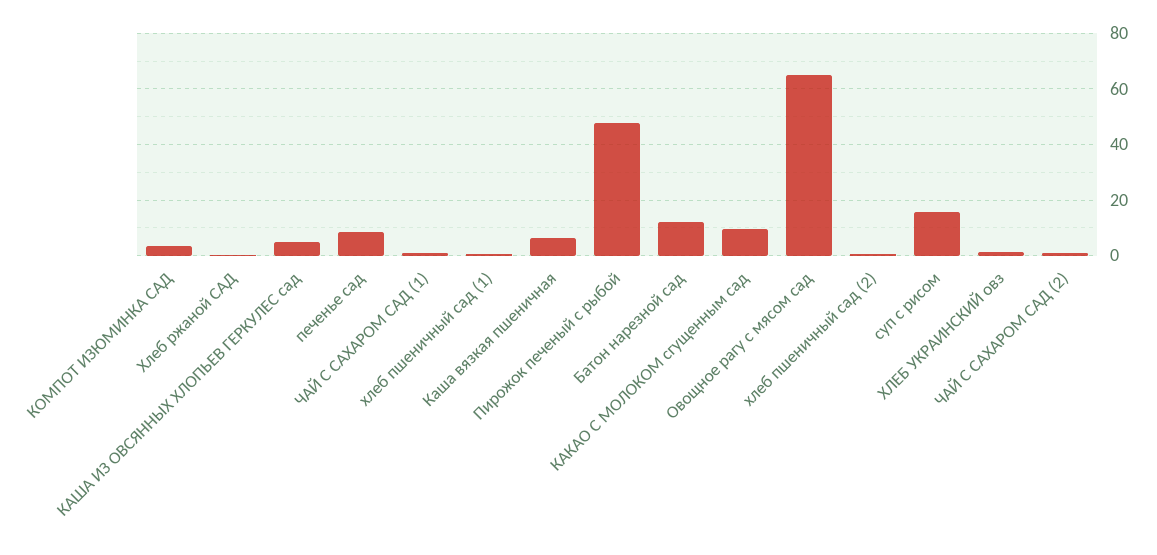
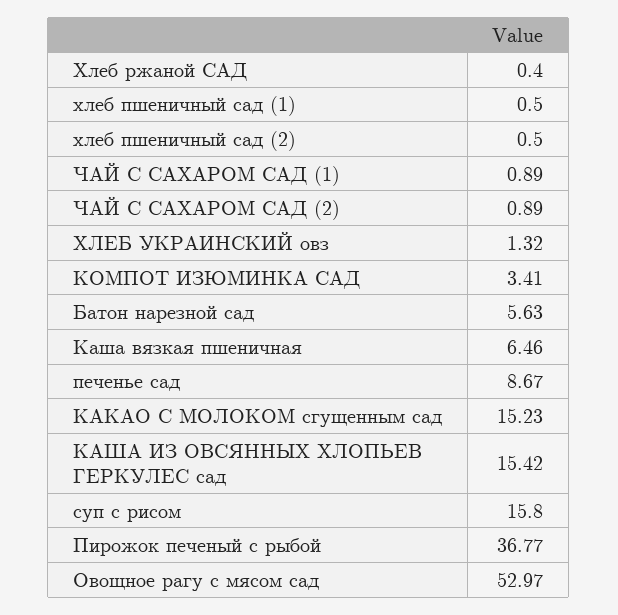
КАША ИЗ ОВСЯННЫХ ХЛОПЬЕВ ГЕРКУЛЕС сад: 5 -> 15.42
Пирожок печеный с рыбой: 47.5 -> 36.77
Батон нарезной сад: 12.5 -> 5.63
КАКАО С МОЛОКОМ сгущенным сад: 10 -> 15.23
Овощное рагу с мясом сад: 65 -> 52.97

